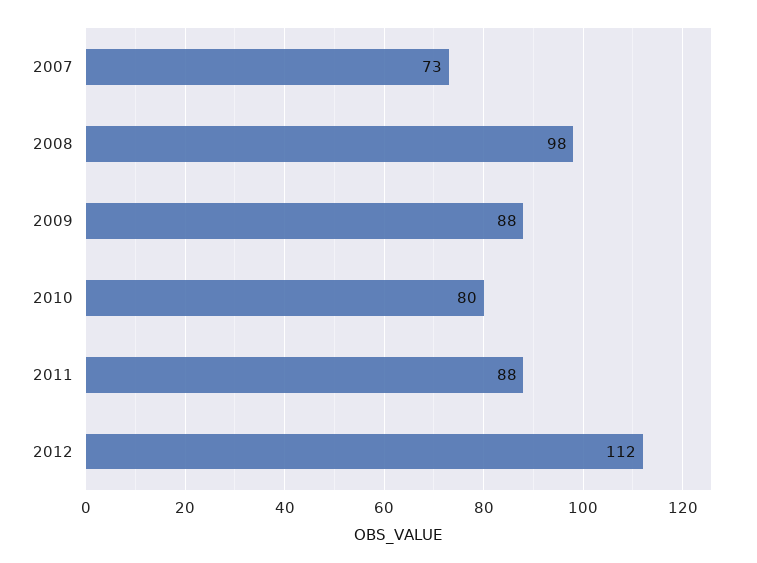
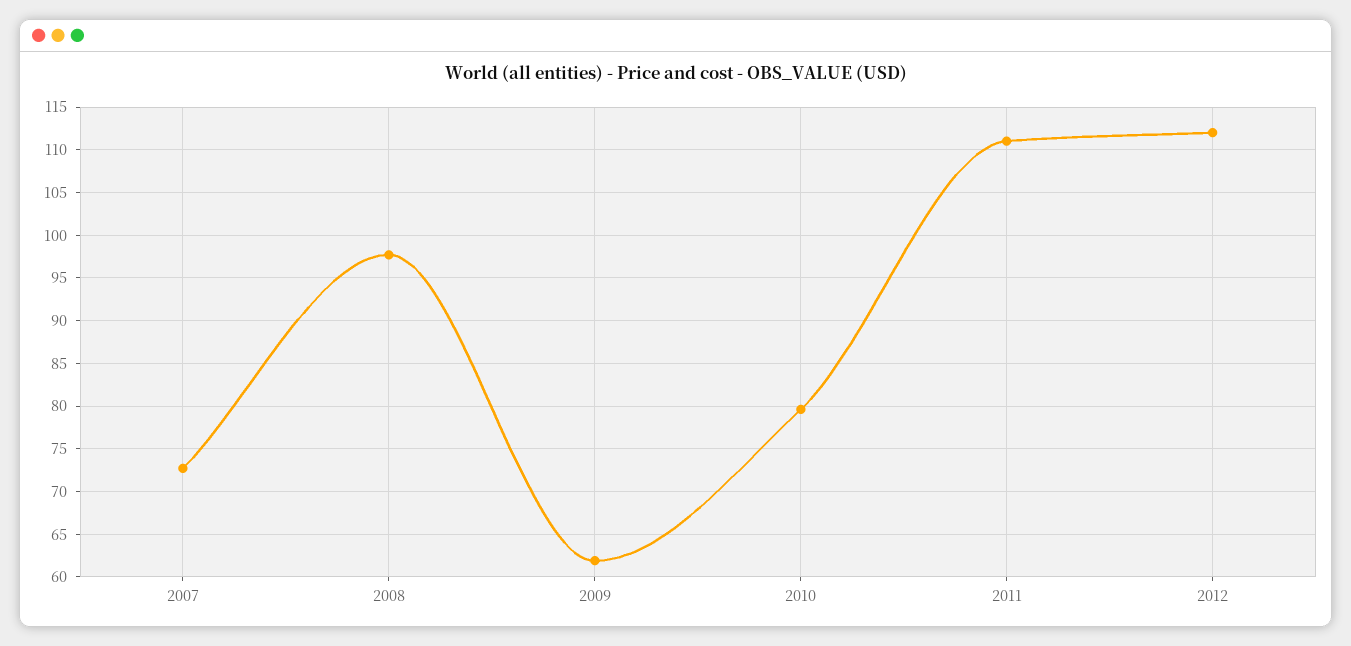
2009: 88 -> 62
2011: 88 -> 111

